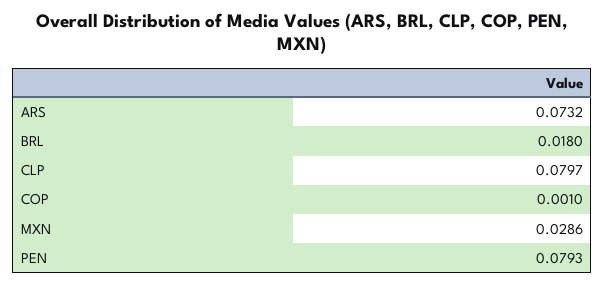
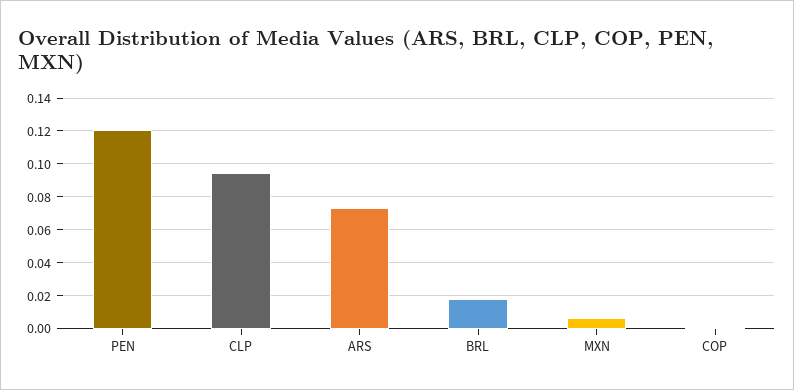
CLP: 0.0797 -> 0.095
MXN: 0.0286 -> 0.005
PEN: 0.0793 -> 0.12

